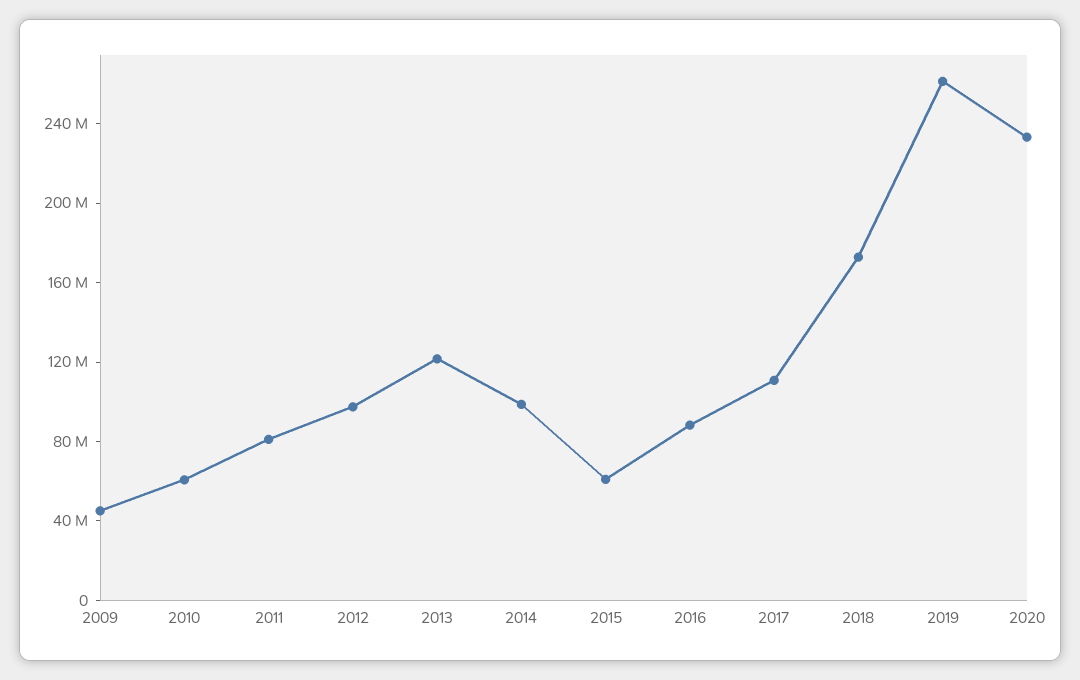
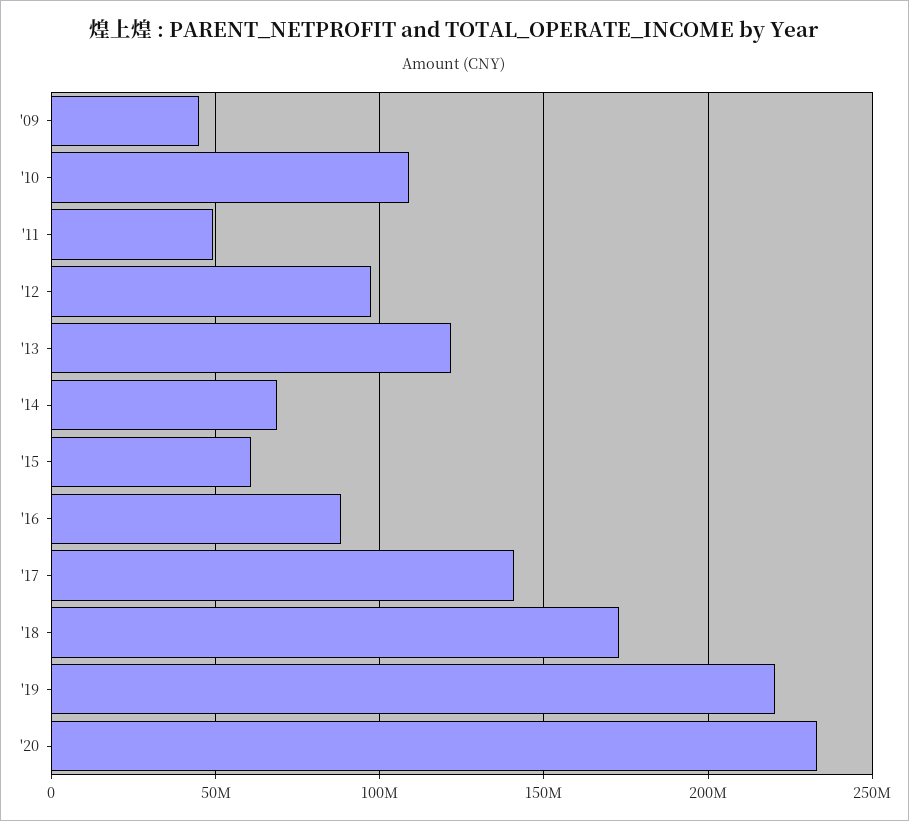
2010: 60000000 -> 110000000
2011: 80000000 -> 50000000
2014: 100000000 -> 70000000
2017: 110000000 -> 140000000
2019: 260000000 -> 220000000

